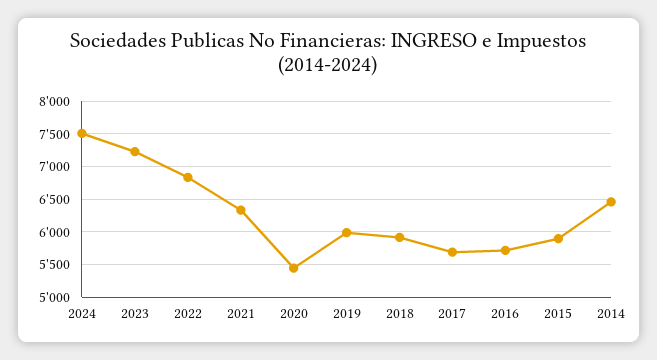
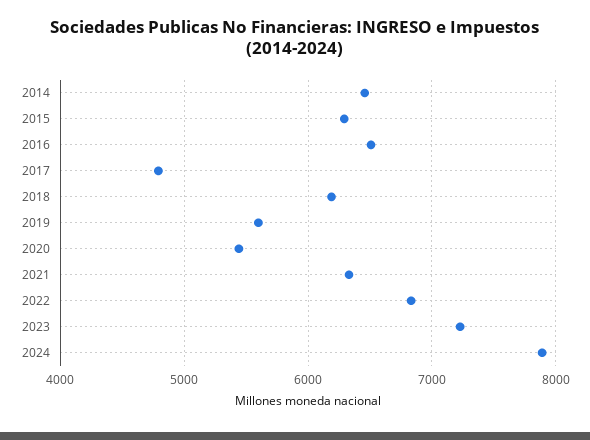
2024: 7500 -> 7900
2019: 6000 -> 5600
2018: 5900 -> 6200
2017: 5700 -> 4800
2016: 5700 -> 6500
2015: 5900 -> 6300

